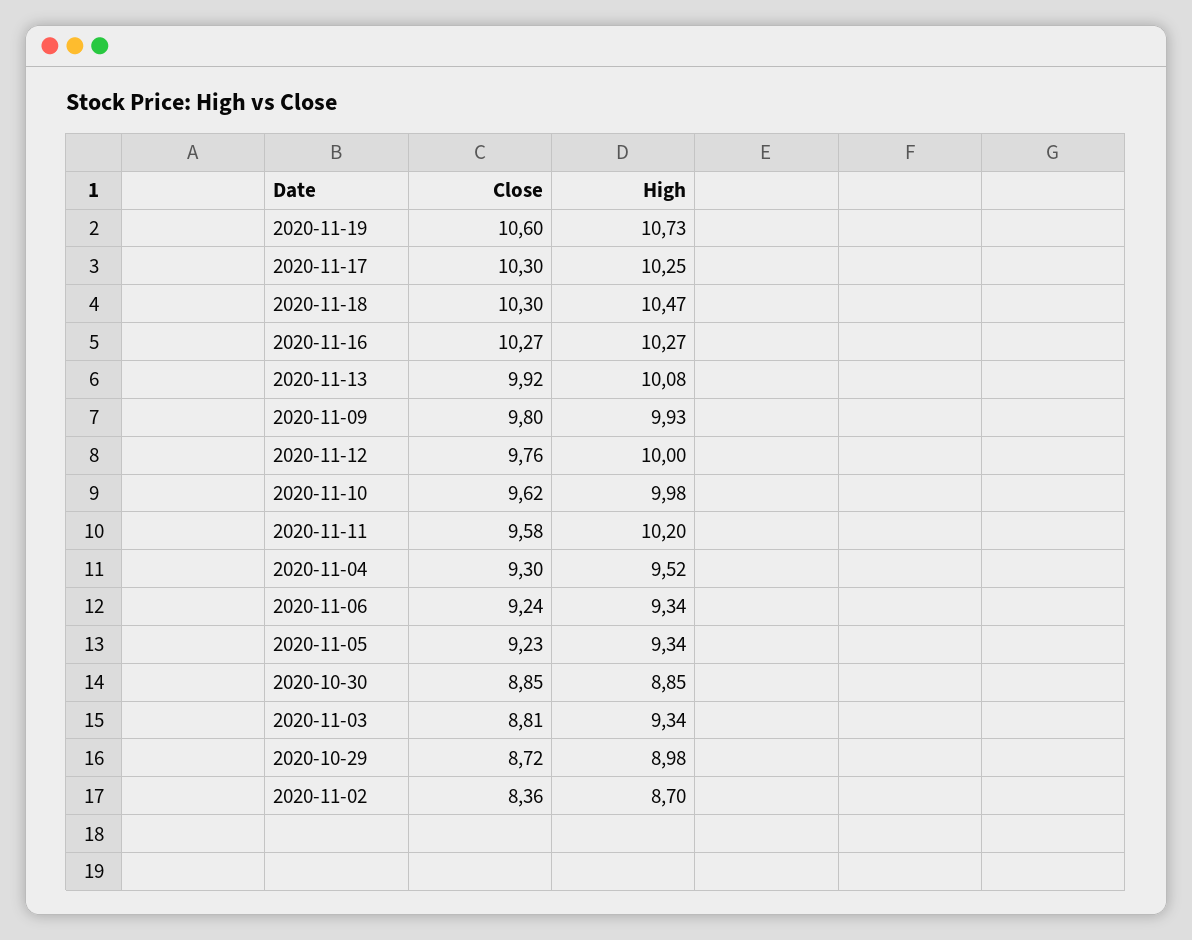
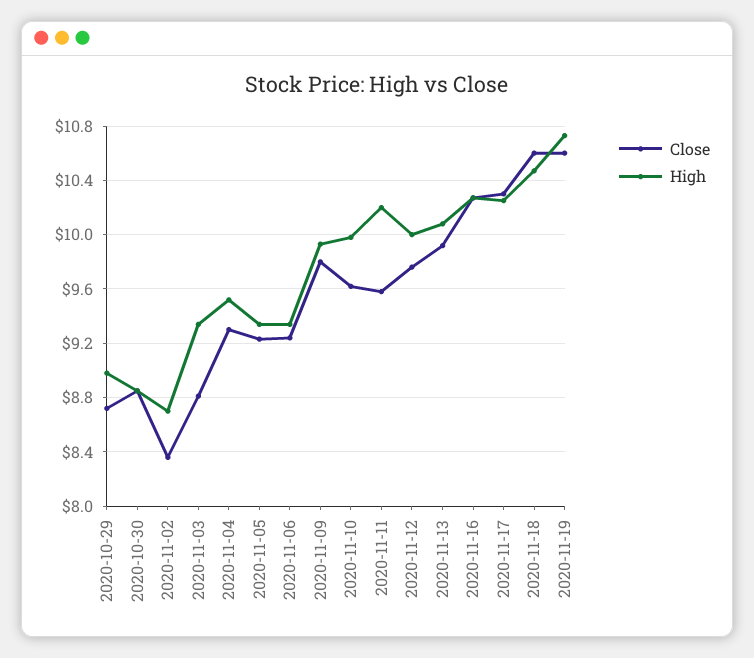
Close, 2020-11-18: 10.3 -> 10.6

